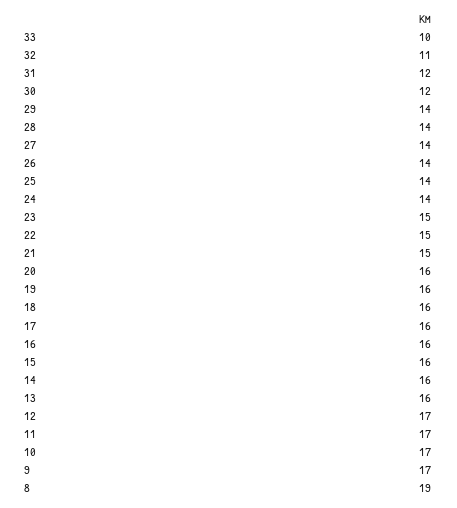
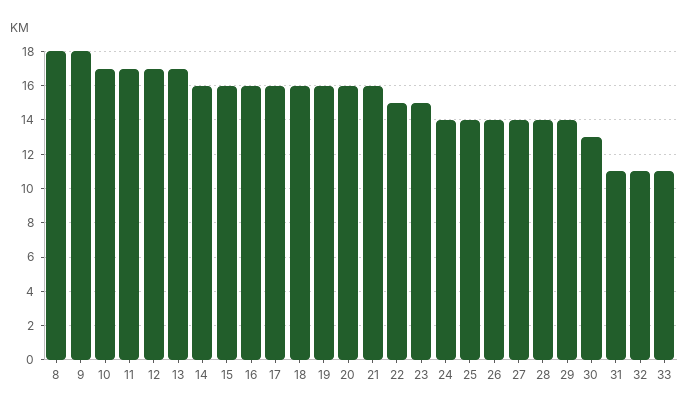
33: 10 -> 11
31: 12 -> 11
30: 12 -> 13
21: 15 -> 16
13: 16 -> 17
9: 17 -> 18
8: 19 -> 18

